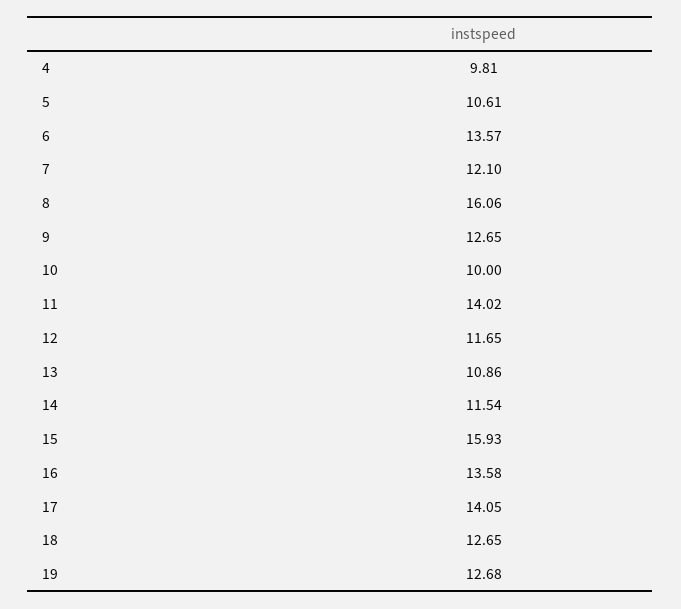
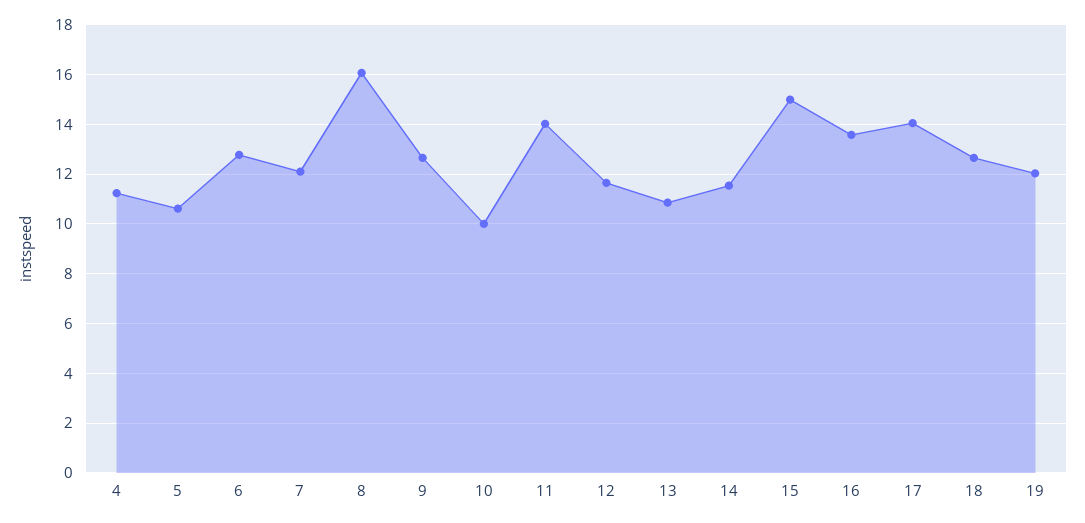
4: 9.81 -> 11.25
6: 13.57 -> 12.75
15: 15.93 -> 15
19: 12.68 -> 12

